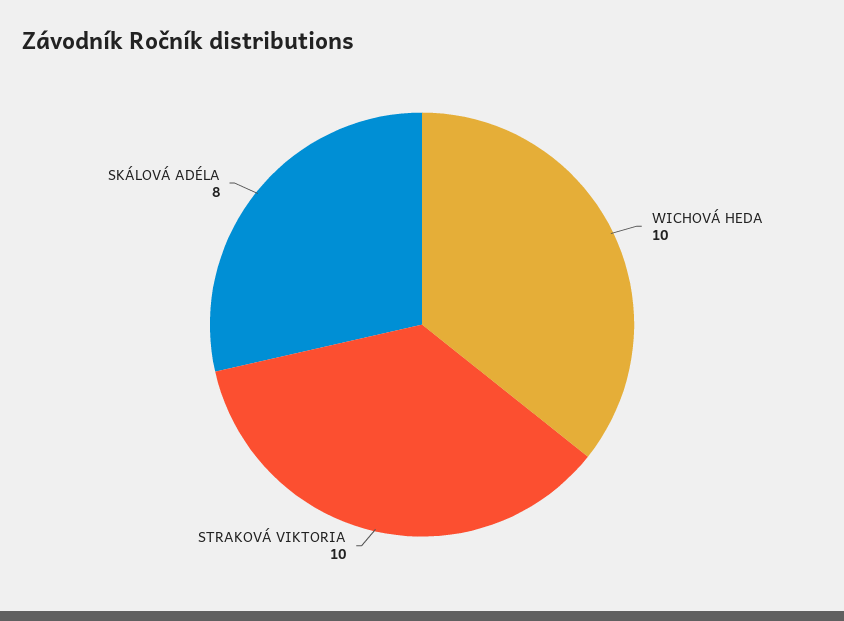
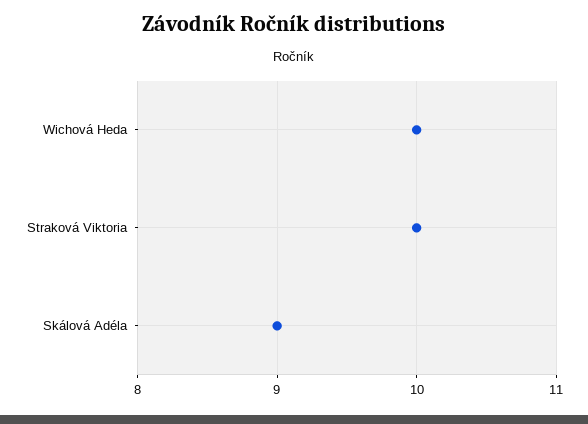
SKÁLOVÁ ADÉLA: 8 -> 9

